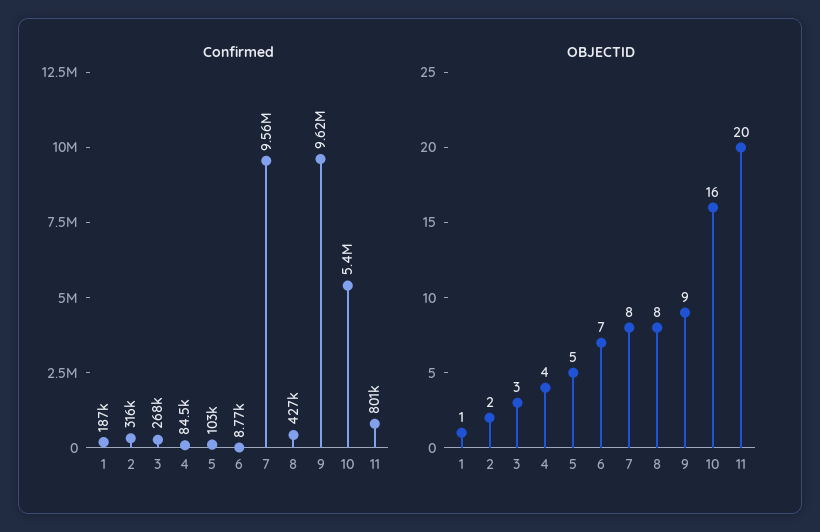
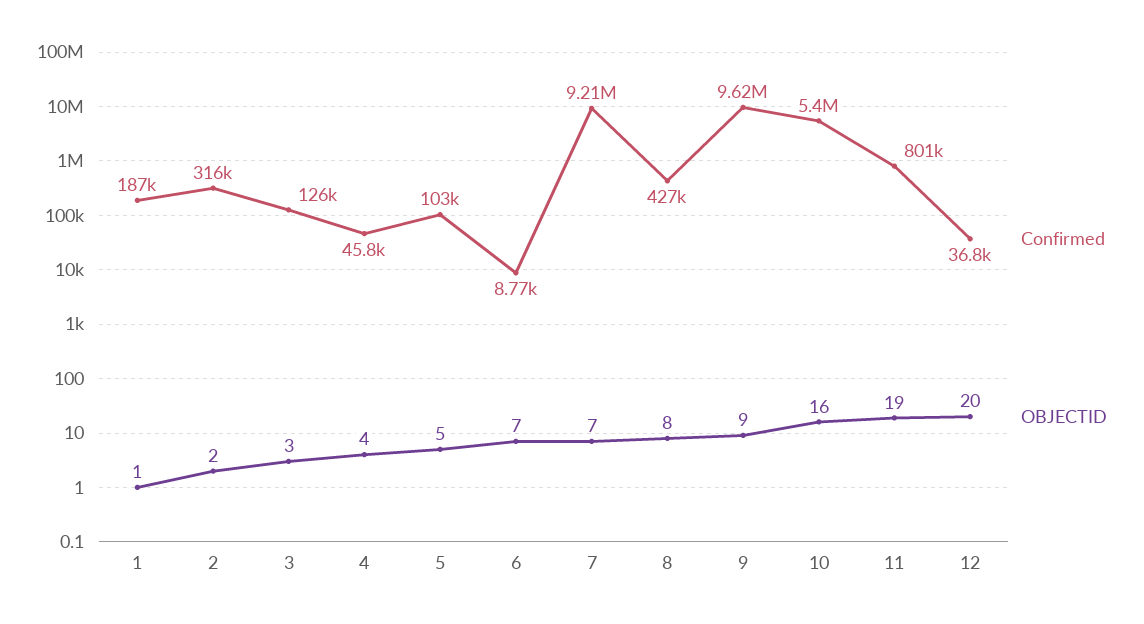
Confirmed, 3: 268000 -> 126000
Confirmed, 4: 84500 -> 45800
Confirmed, 7: 9560000 -> 9210000
OBJECTID, 7: 8 -> 7
OBJECTID, 11: 20 -> 19
Confirmed, 12: none -> 36800
OBJECTID, 12: none -> 20

